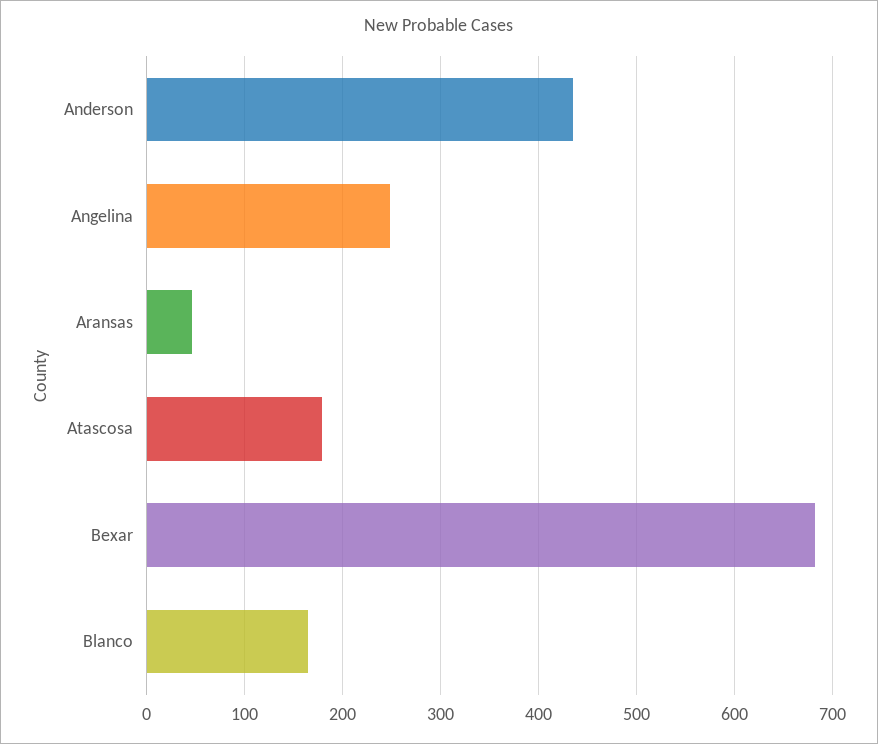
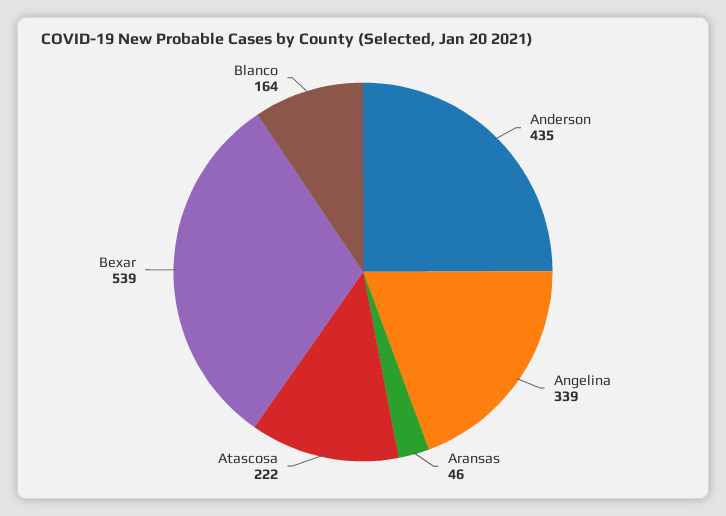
Angelina: 250 -> 339
Atascosa: 180 -> 222
Bexar: 680 -> 539

